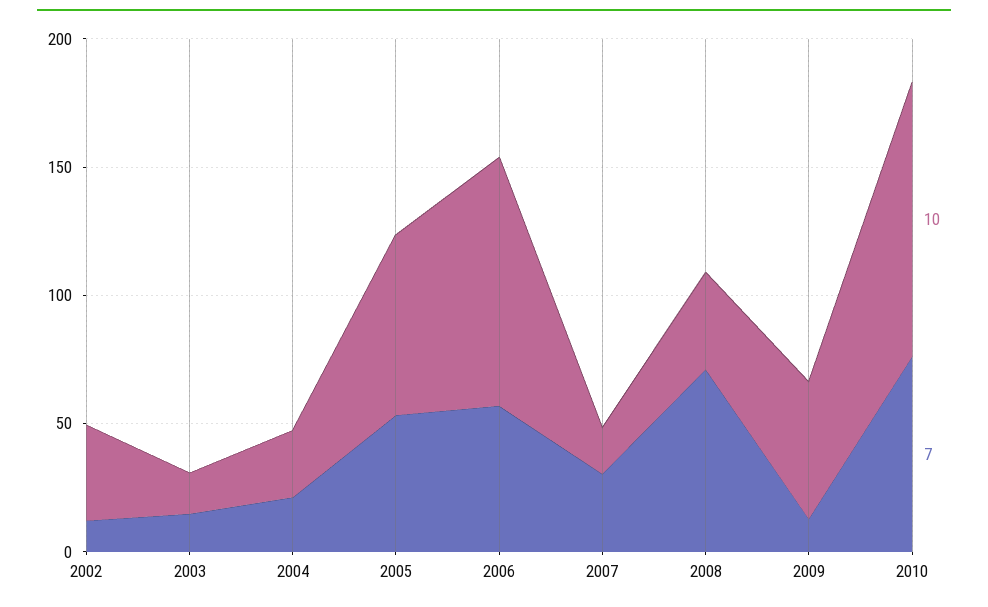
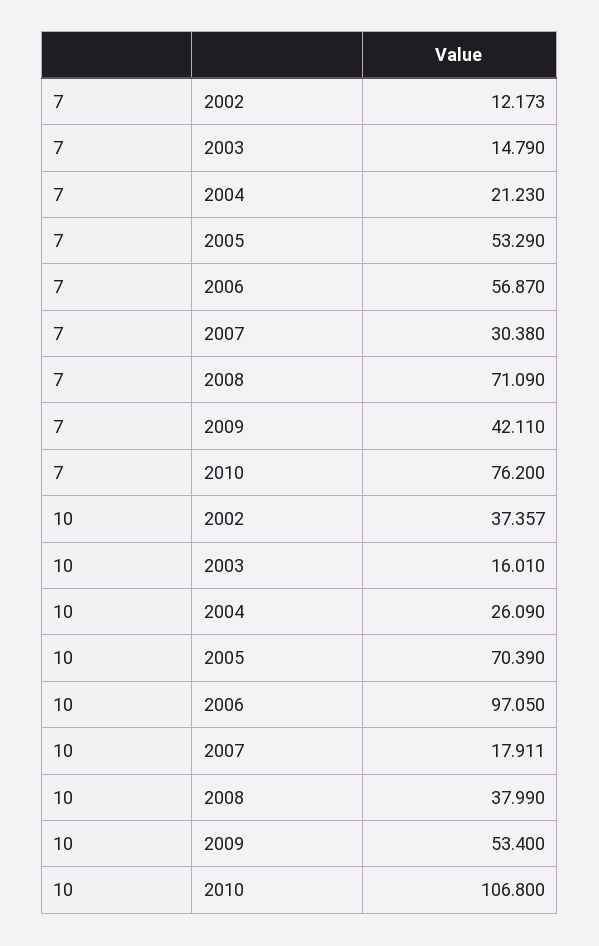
7, 2009: 10 -> 42.11

